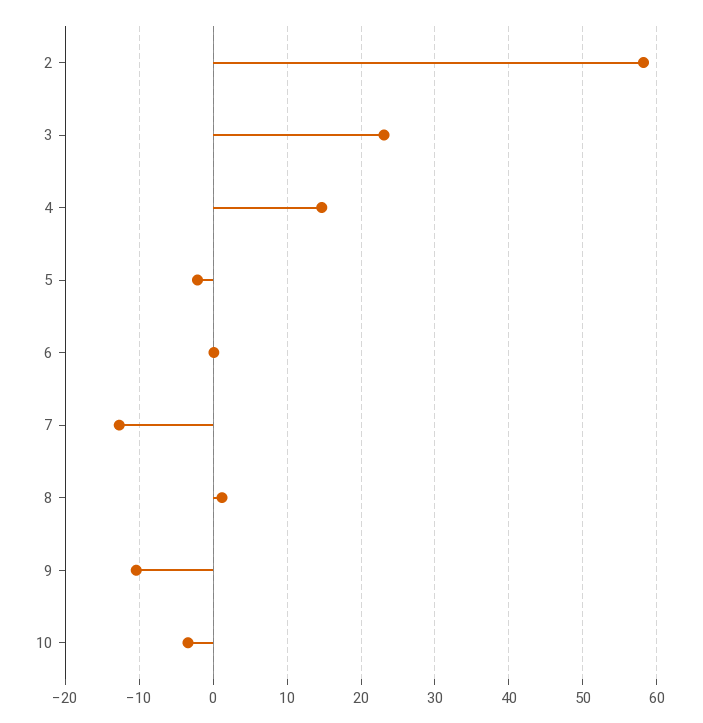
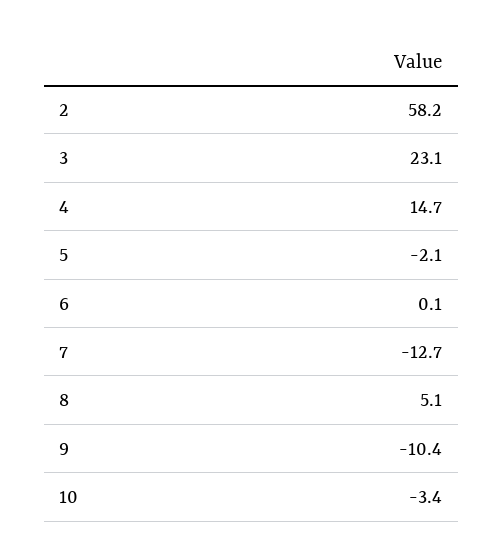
8: 1 -> 5.1

